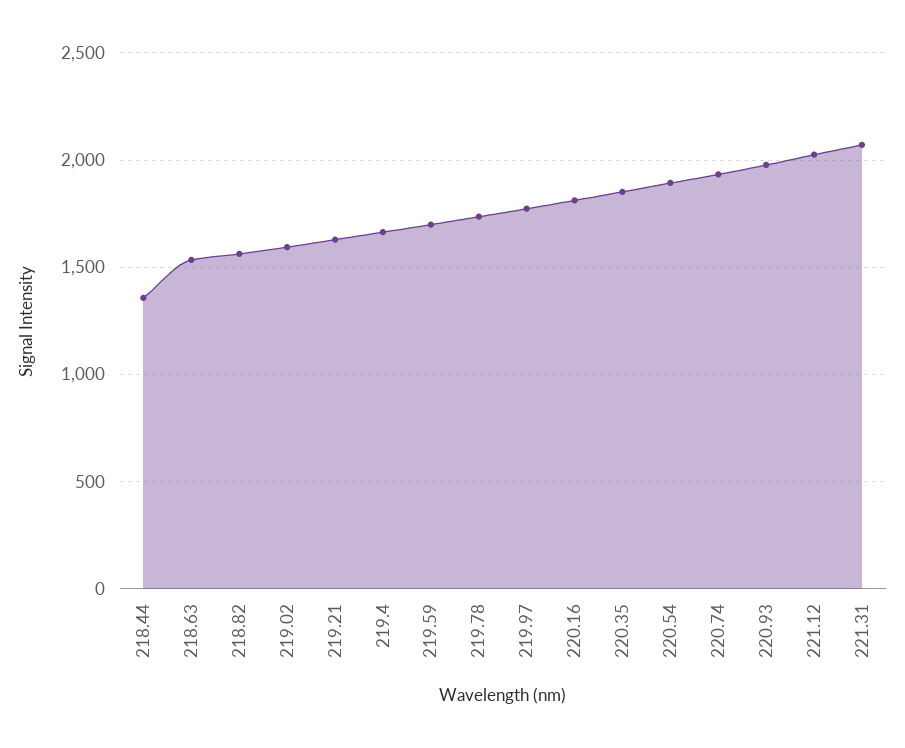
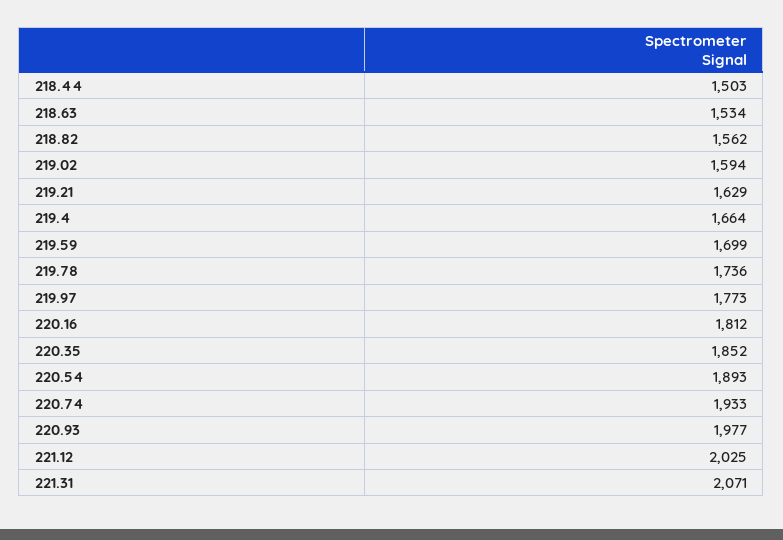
218.44: 1350 -> 1503

